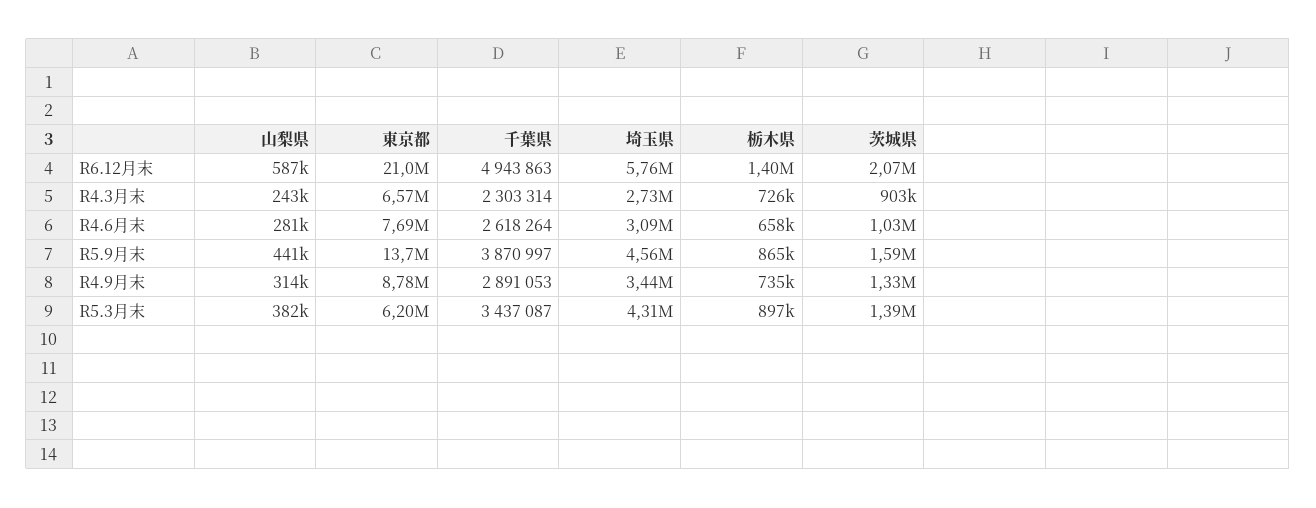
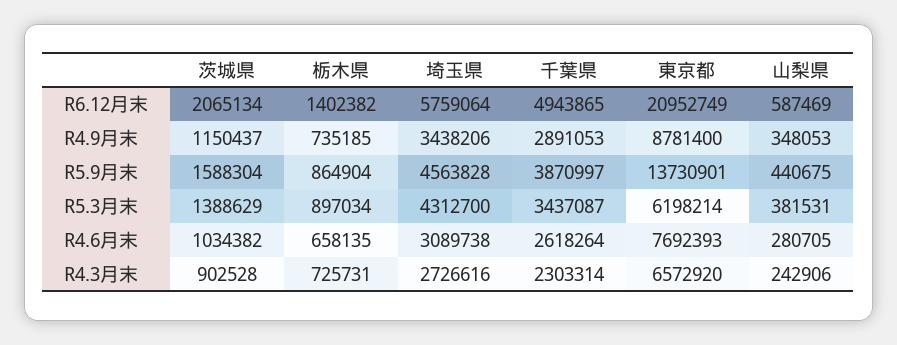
千葉県, R6.12月末: 4943863 -> 4943865
山梨県, R4.9月末: 314000 -> 348053
茨城県, R4.9月末: 1330000 -> 1150437

